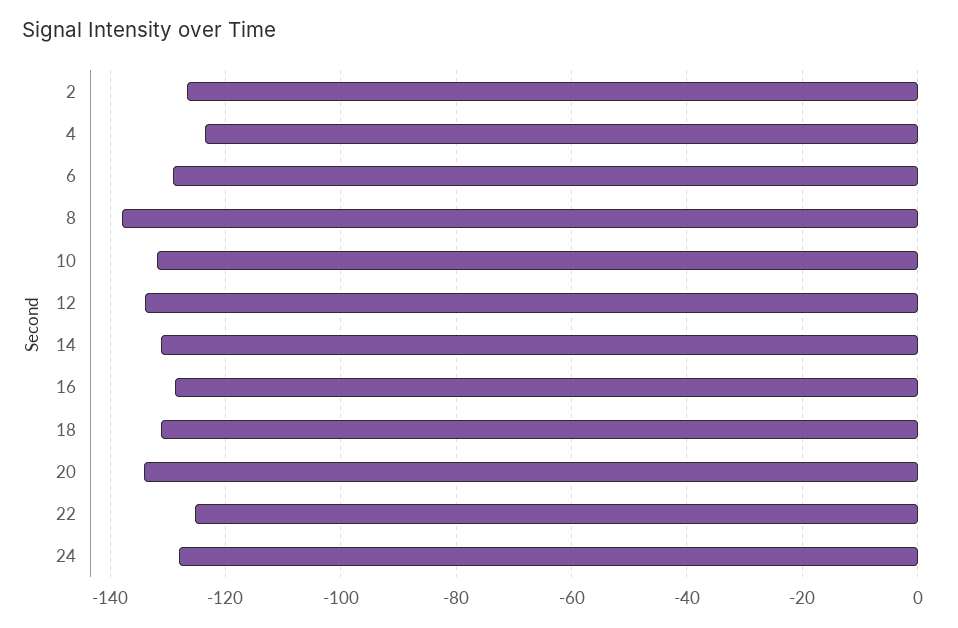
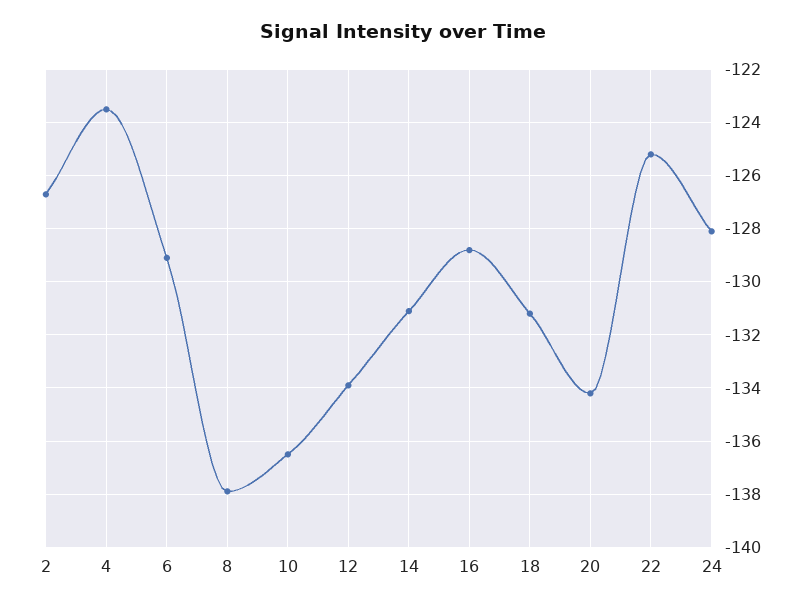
10: -132 -> -136.5

